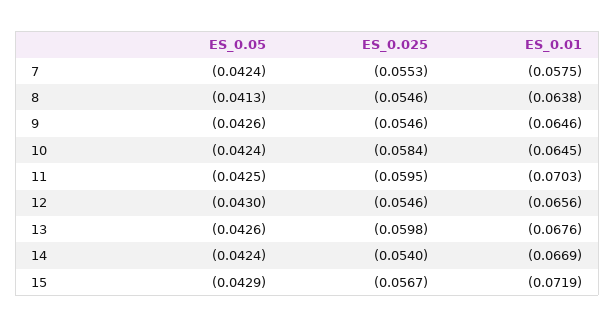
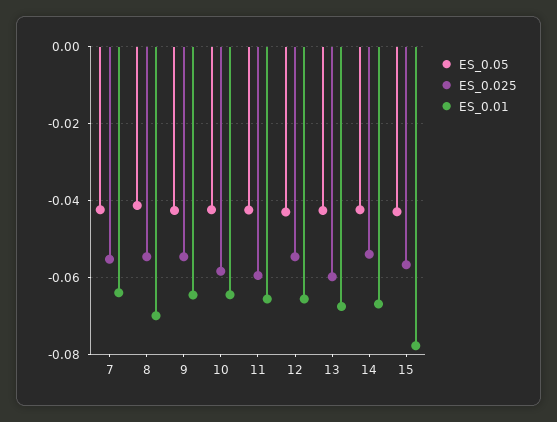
ES_0.01, 7: -0.0575 -> -0.064
ES_0.01, 8: -0.0638 -> -0.07
ES_0.01, 11: -0.0703 -> -0.066
ES_0.01, 15: -0.0719 -> -0.078

